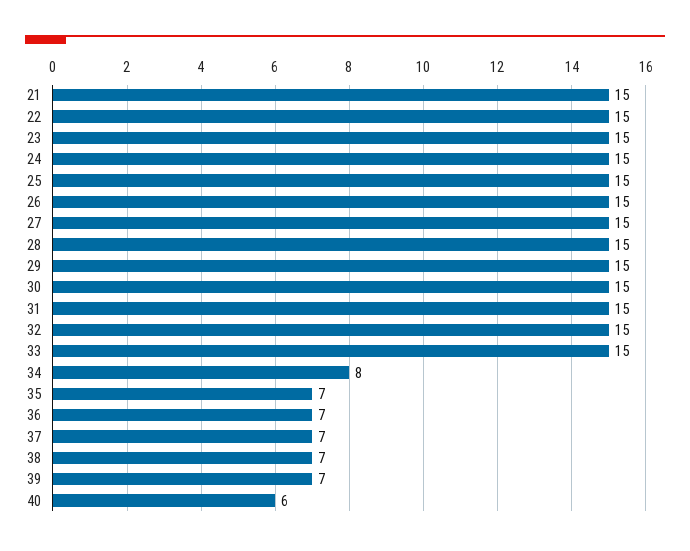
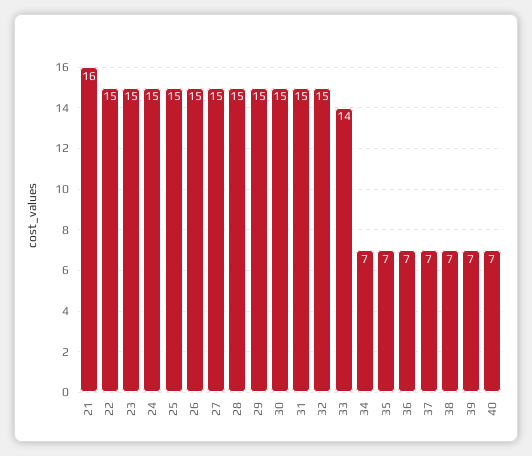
21: 15 -> 16
33: 15 -> 14
34: 8 -> 7
40: 6 -> 7

